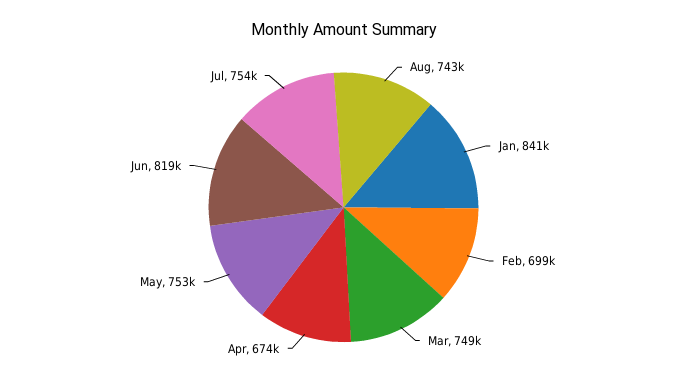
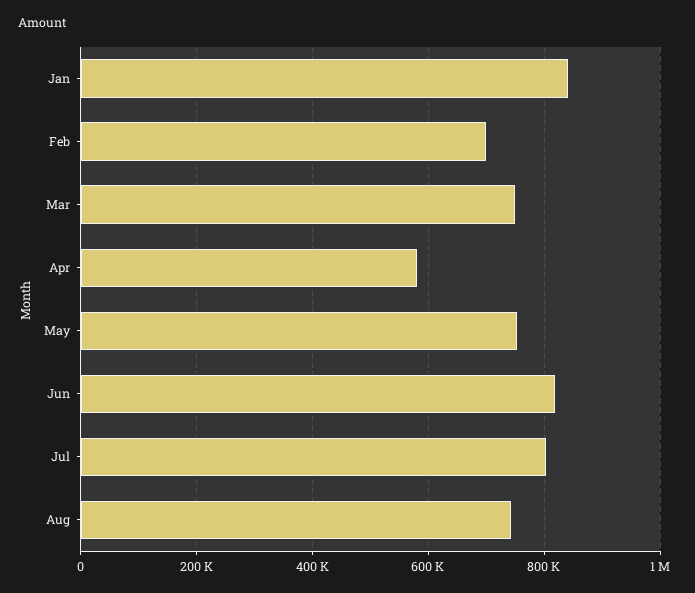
Apr: 674000 -> 580000
Jul: 754000 -> 800000

